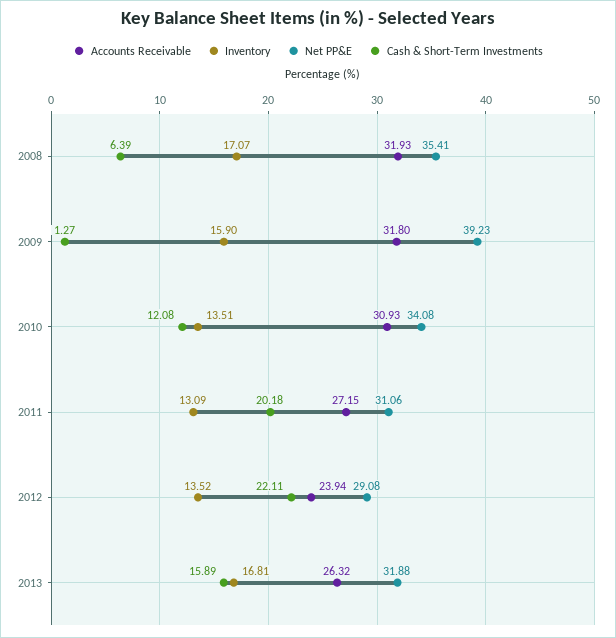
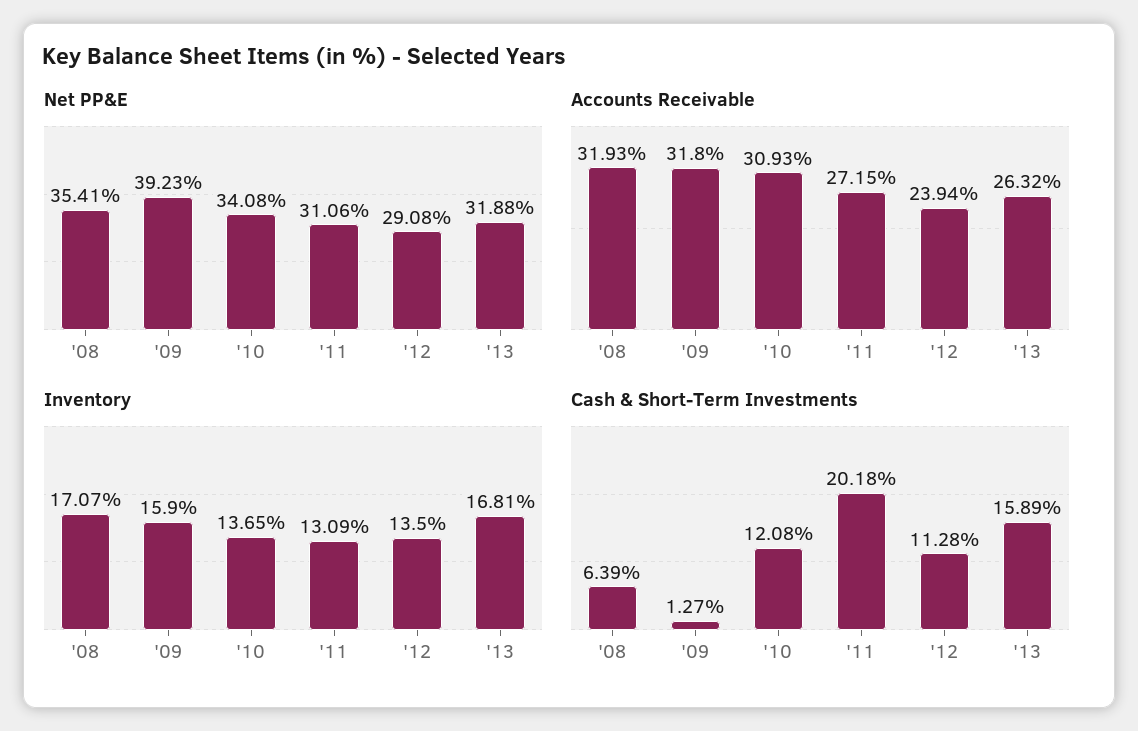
Inventory, 2010: 13.51 -> 13.65
Inventory, 2012: 13.52 -> 13.5
Cash & Short-Term Investments, 2012: 22.11 -> 11.28

